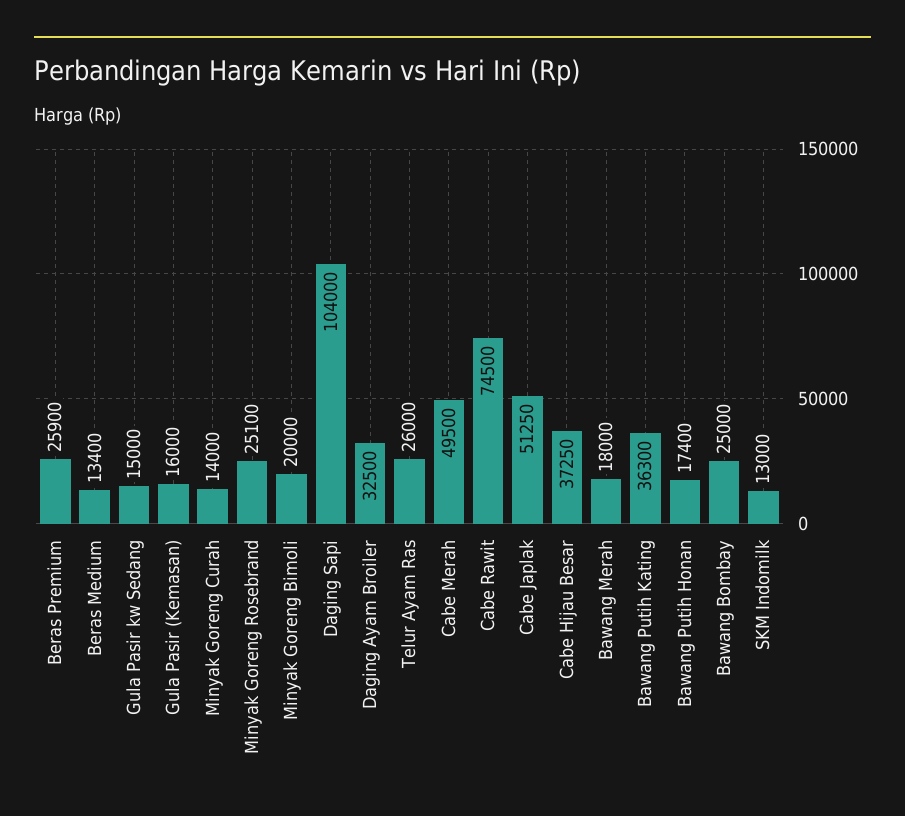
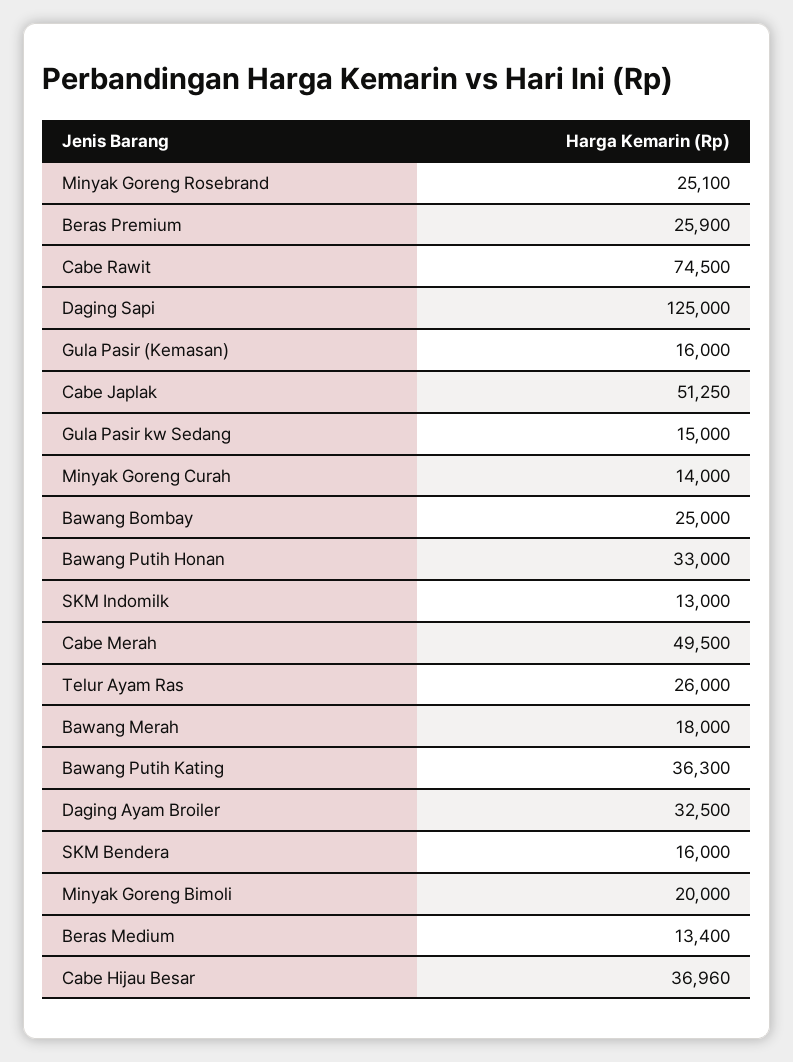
Daging Sapi: 104000 -> 125000
Cabe Hijau Besar: 37250 -> 36960
Bawang Putih Honan: 17400 -> 33000
SKM Bendera: none -> 16000

